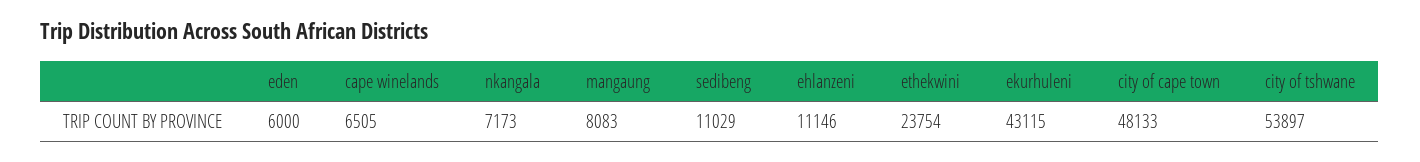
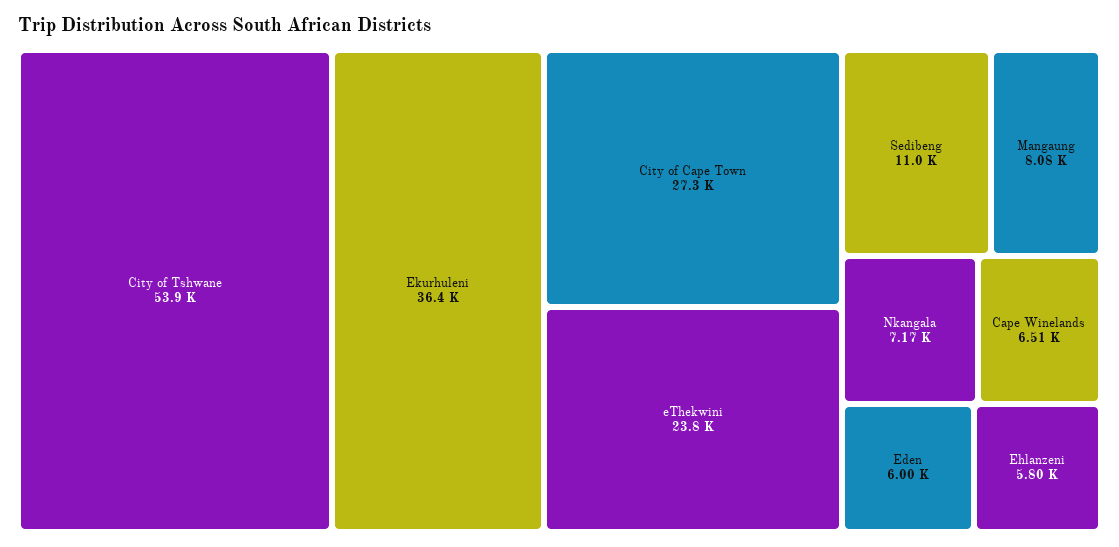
ehlanzeni: 11146 -> 5800
ekurhuleni: 43115 -> 36400
city of cape town: 48133 -> 27300

